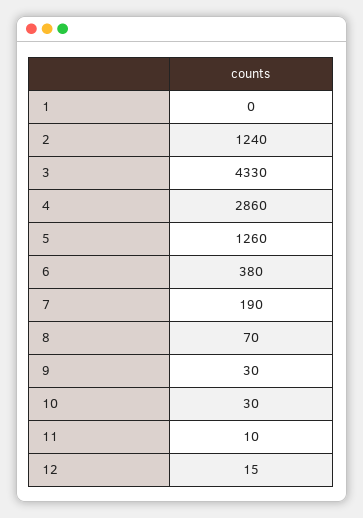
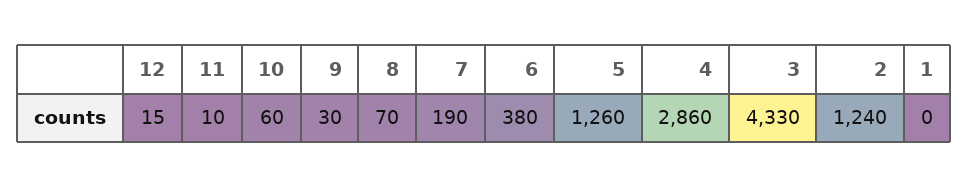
10: 30 -> 60

